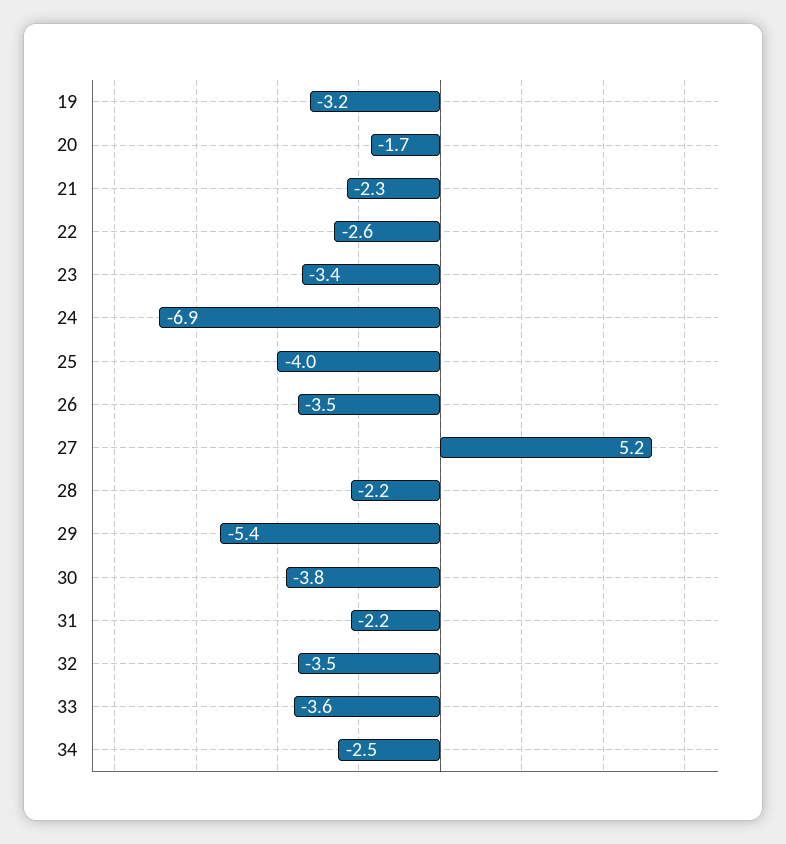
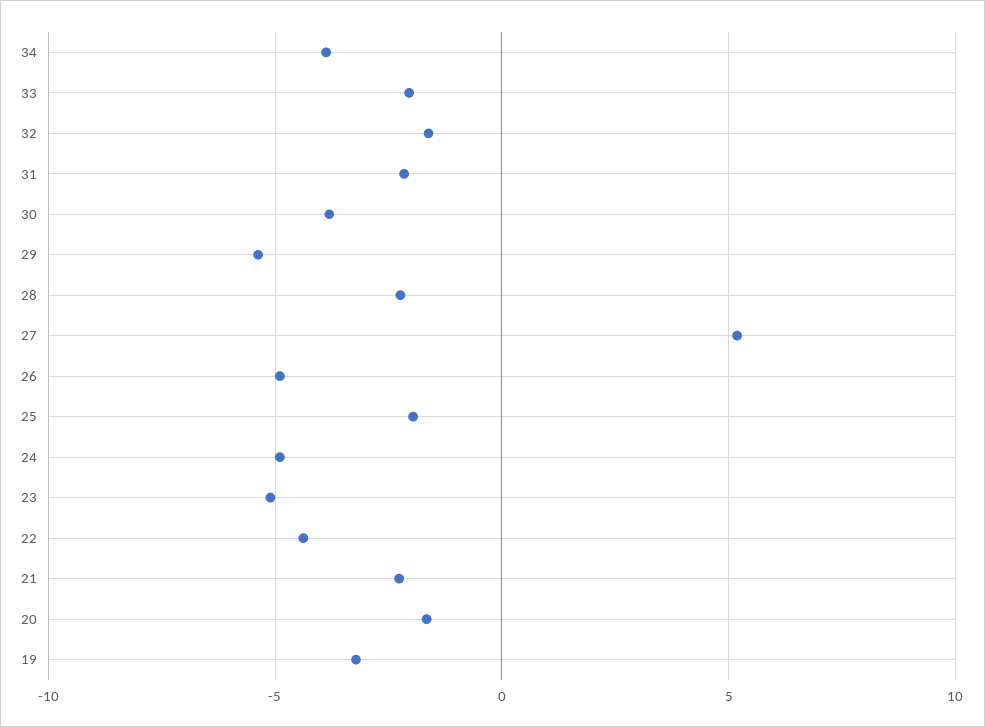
22: -2.6 -> -4.5
23: -3.4 -> -5
24: -6.9 -> -5
25: -4 -> -2
26: -3.5 -> -5
32: -3.5 -> -1.5
33: -3.6 -> -2
34: -2.5 -> -4

